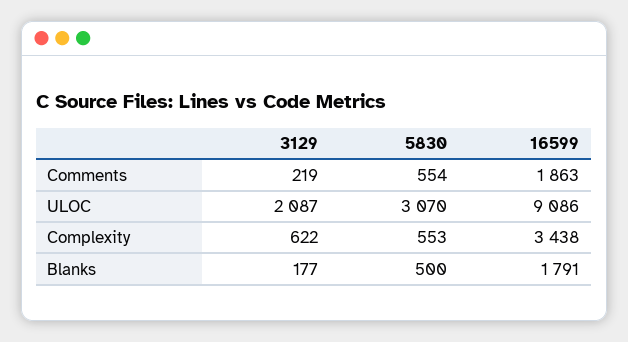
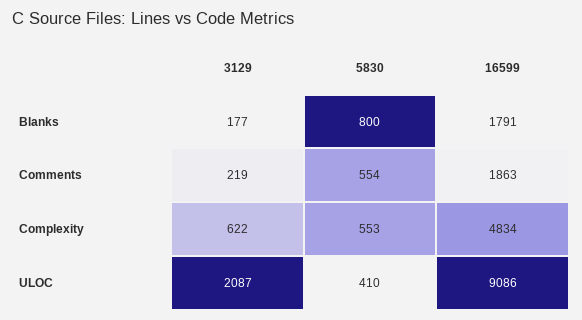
5830, ULOC: 3070 -> 410
16599, Complexity: 3438 -> 4834
5830, Blanks: 500 -> 800

